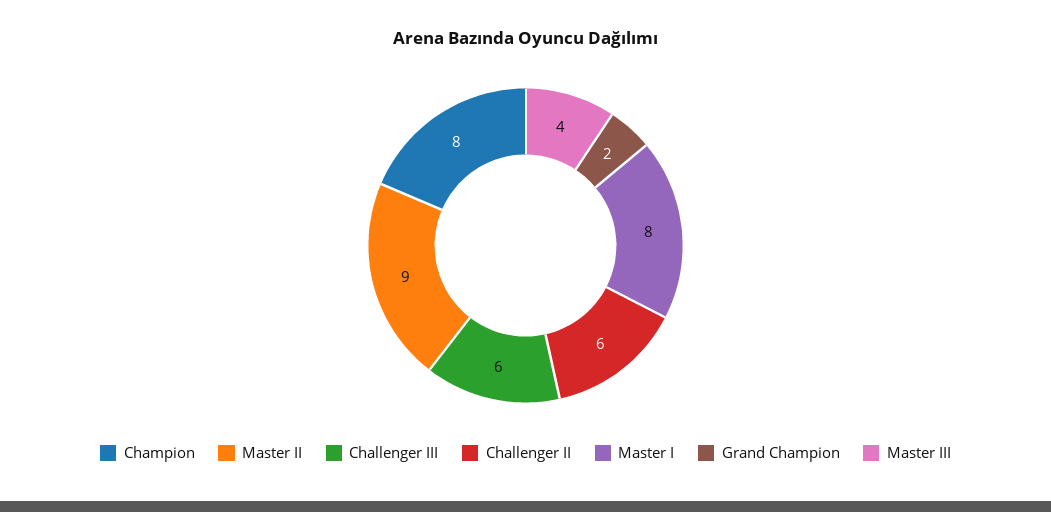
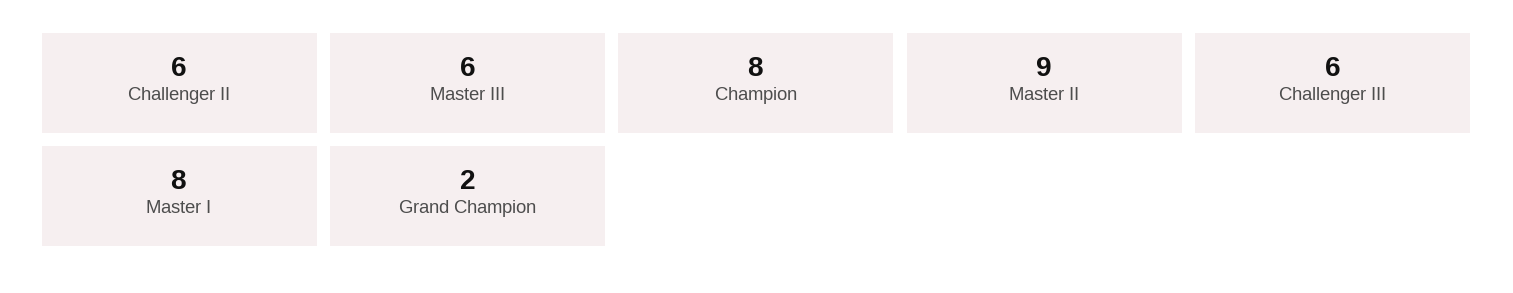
Master III: 4 -> 6

